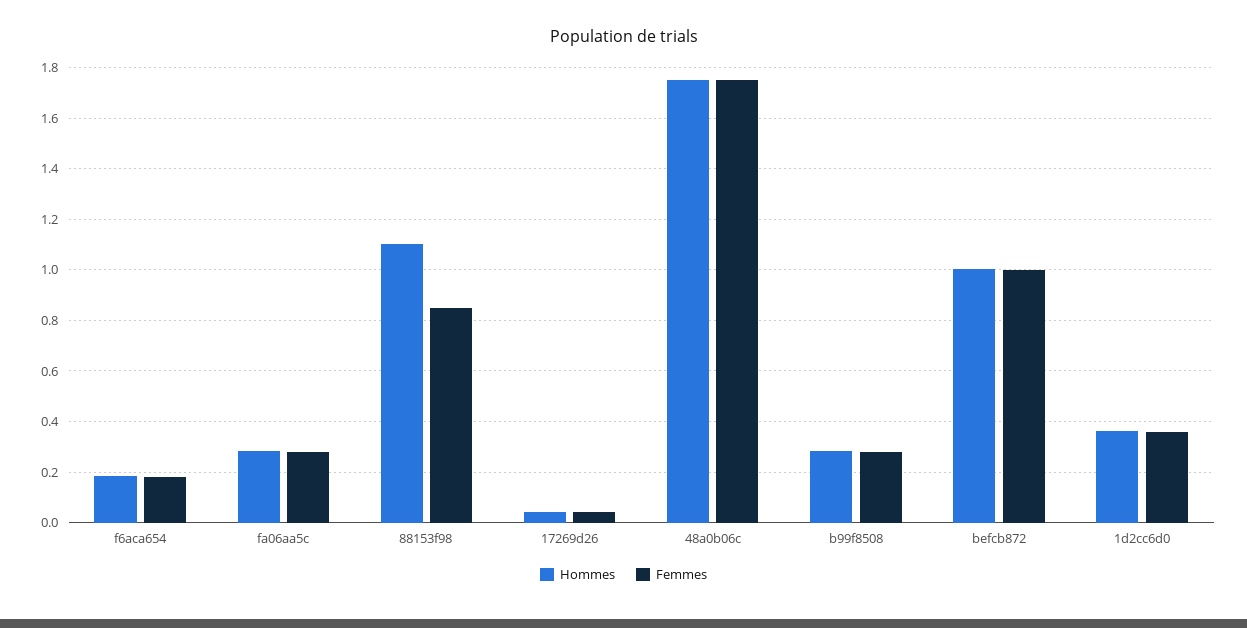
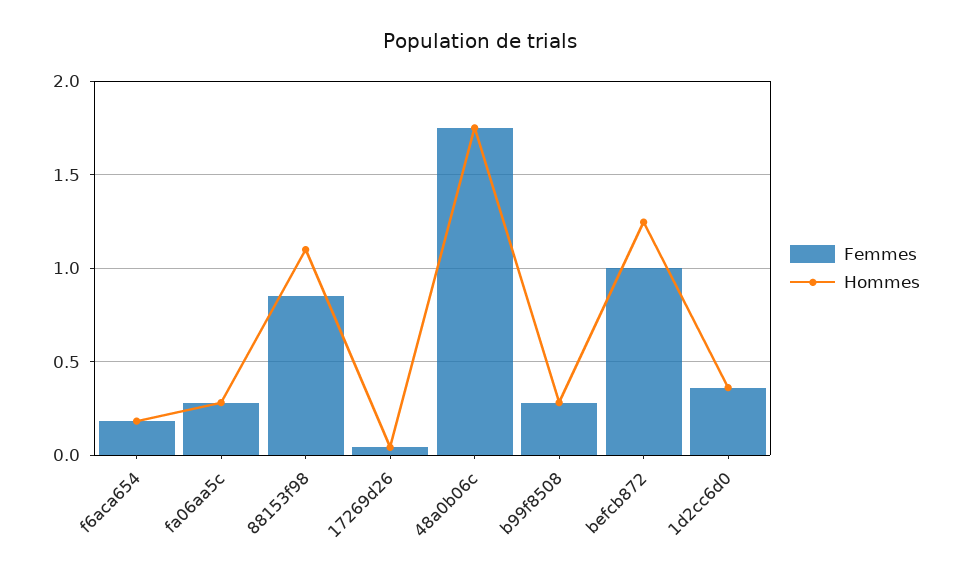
Hommes, befcb872: 1 -> 1.25

